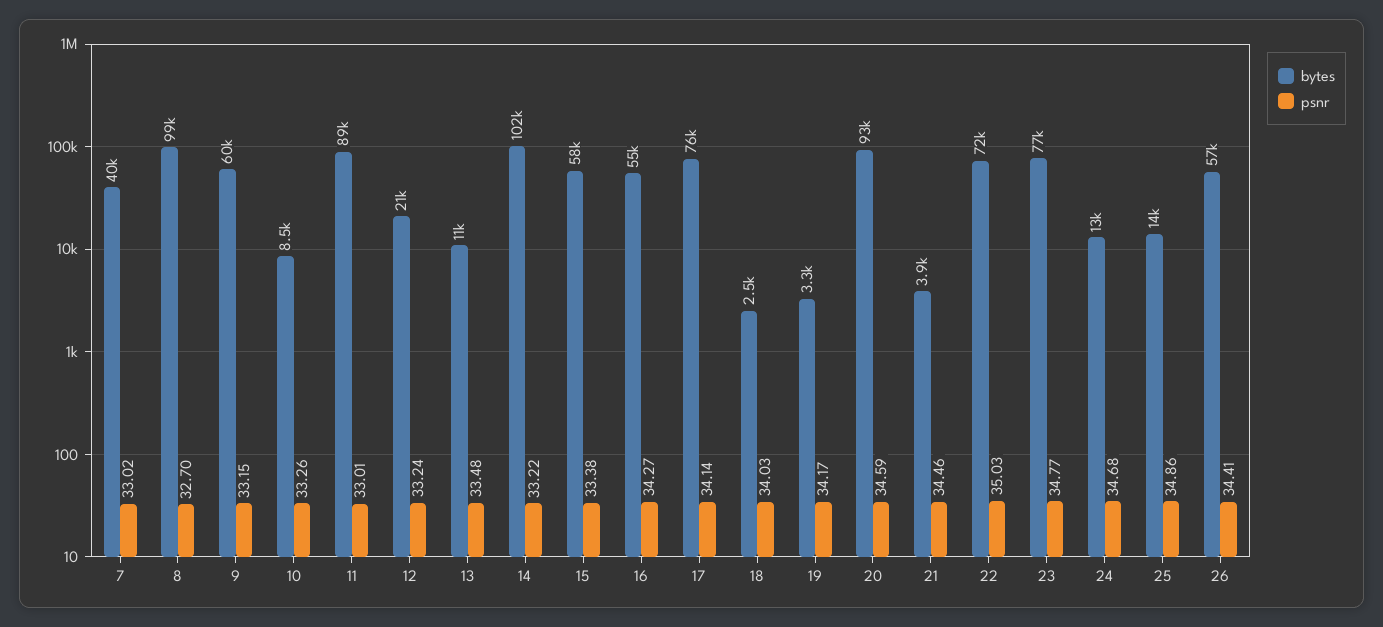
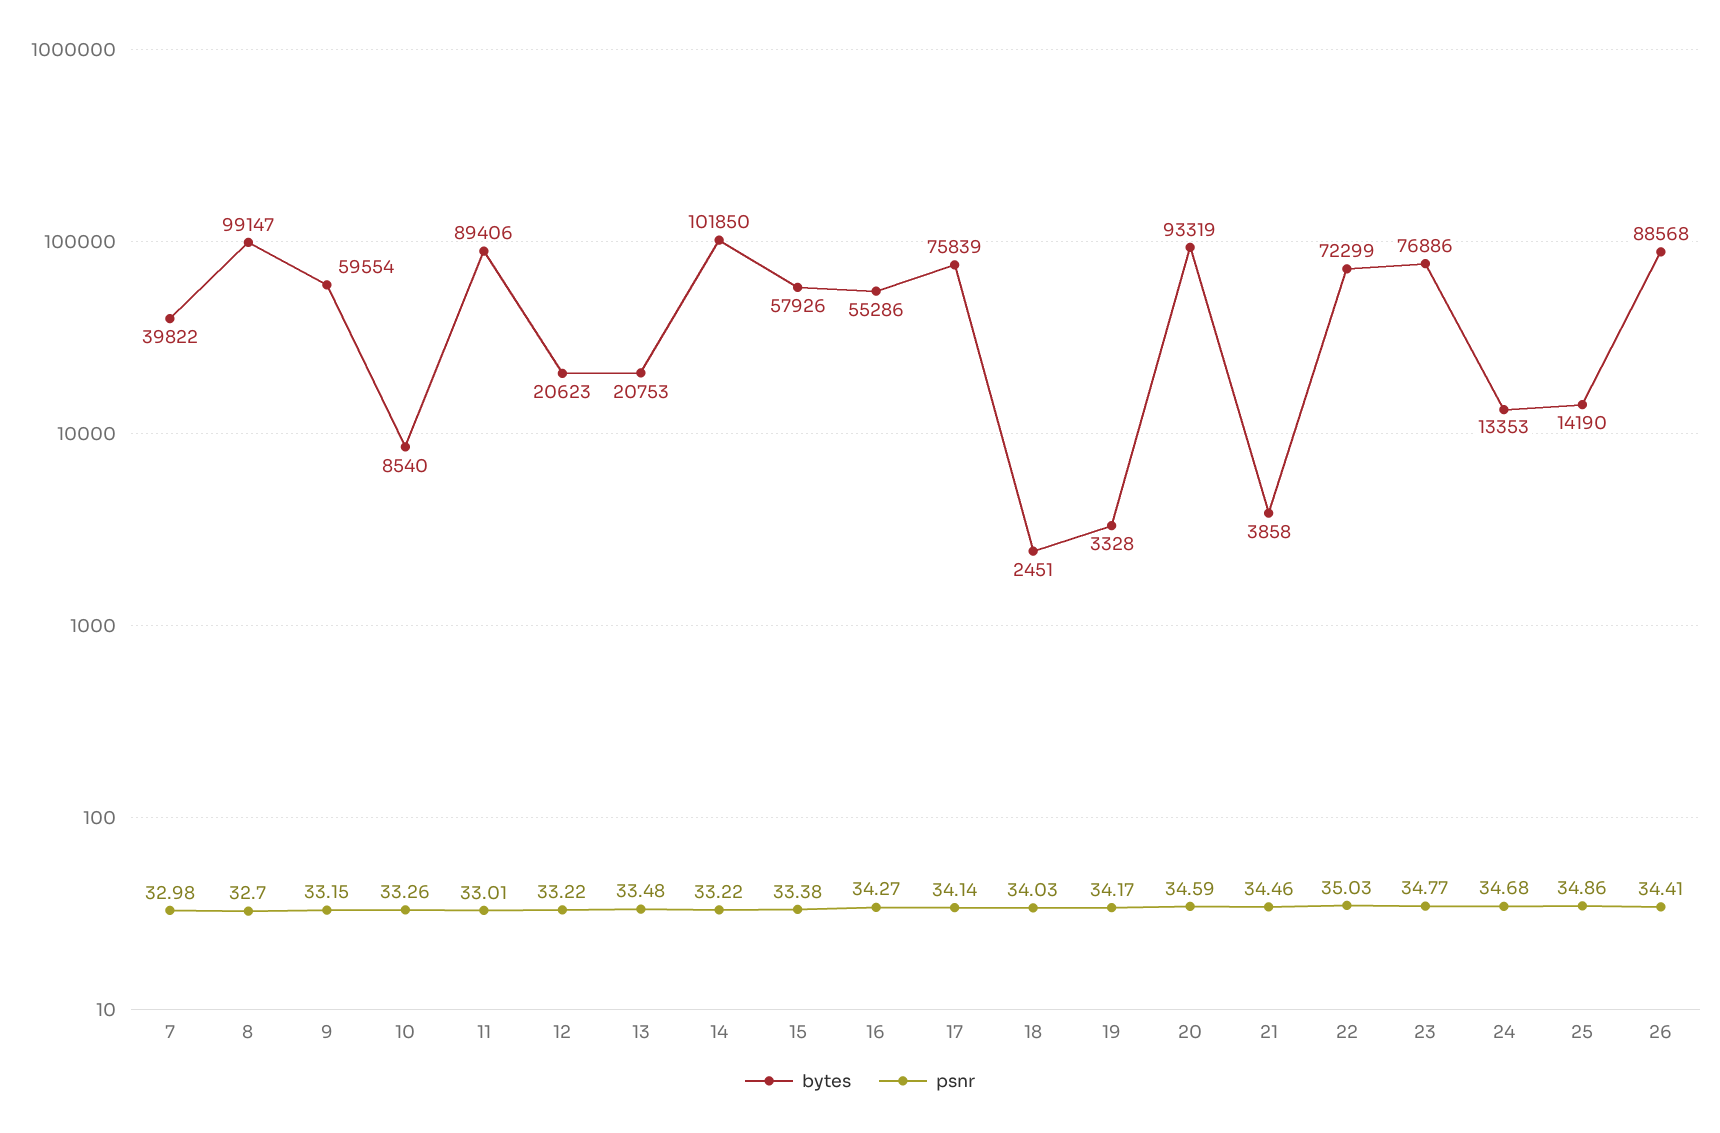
psnr, 7: 33.02 -> 32.98
psnr, 12: 33.24 -> 33.22
bytes, 13: 11000 -> 20753
bytes, 26: 57000 -> 88568

